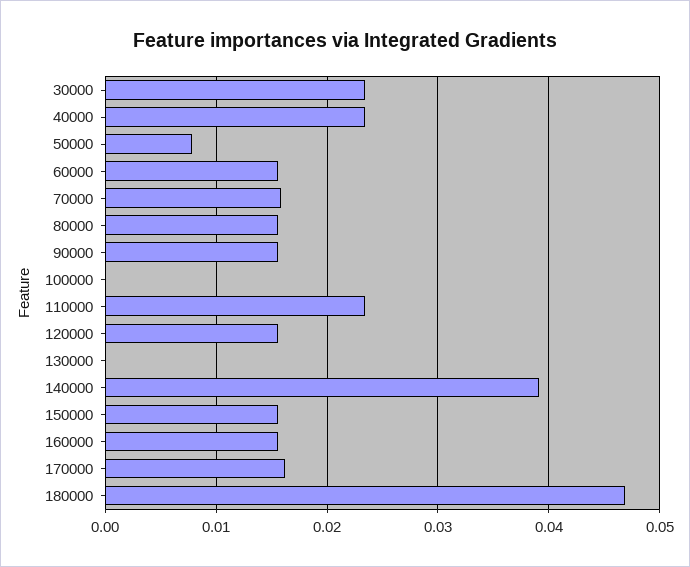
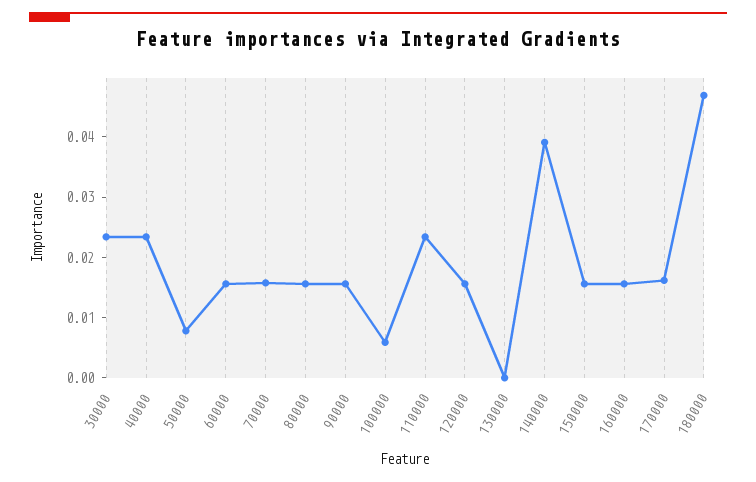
100000: 0 -> 0.006

